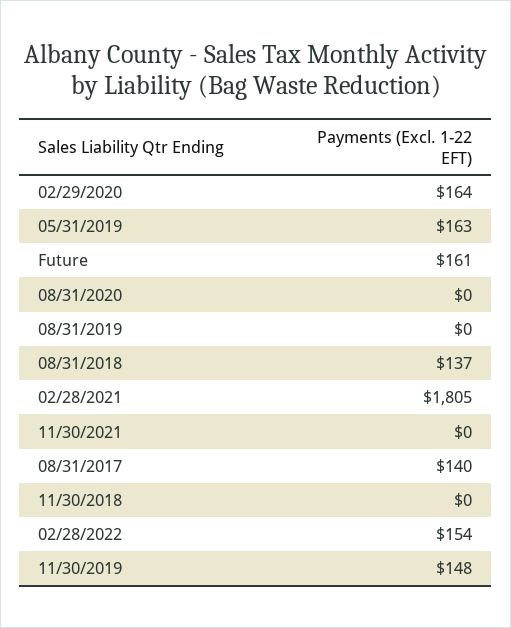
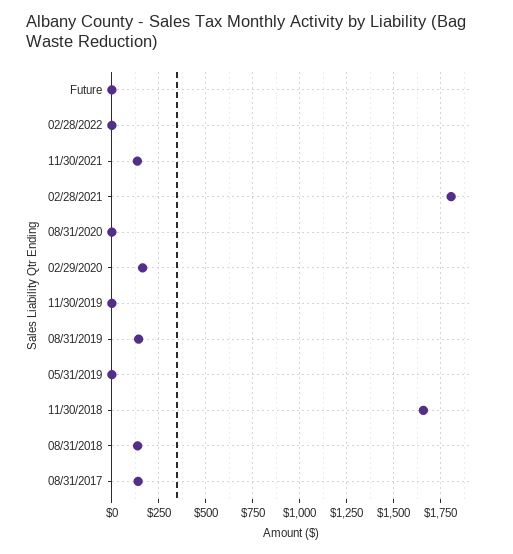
05/31/2019: 163 -> 0
Future: 161 -> 0
08/31/2019: 0 -> 150
11/30/2021: 0 -> 150
11/30/2018: 0 -> 1650
02/28/2022: 154 -> 0
11/30/2019: 148 -> 0

